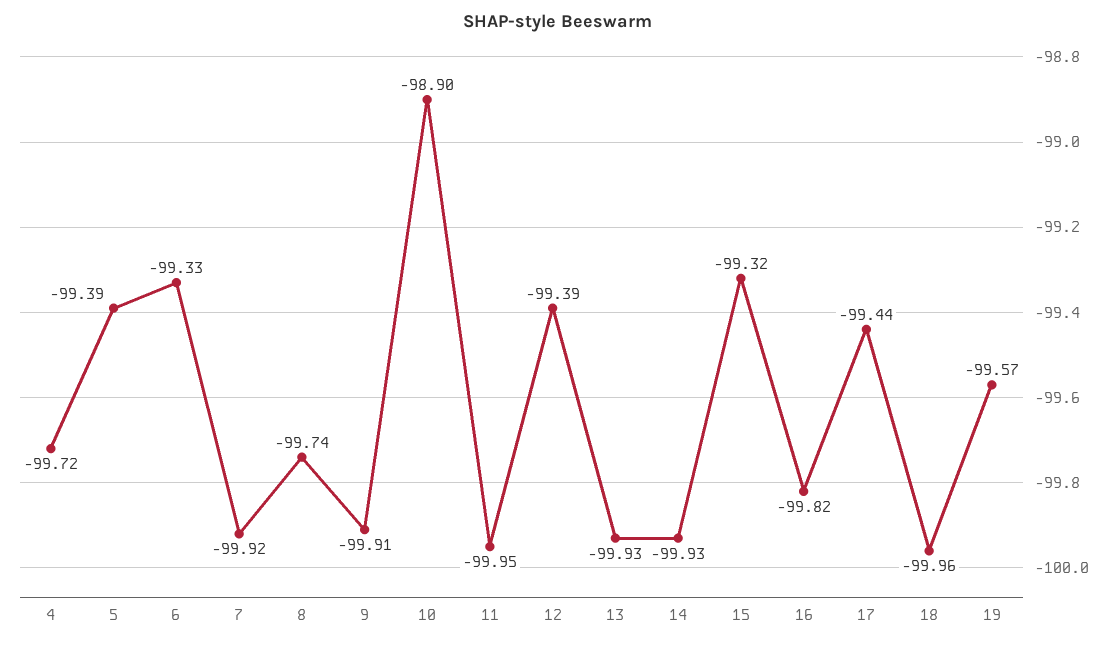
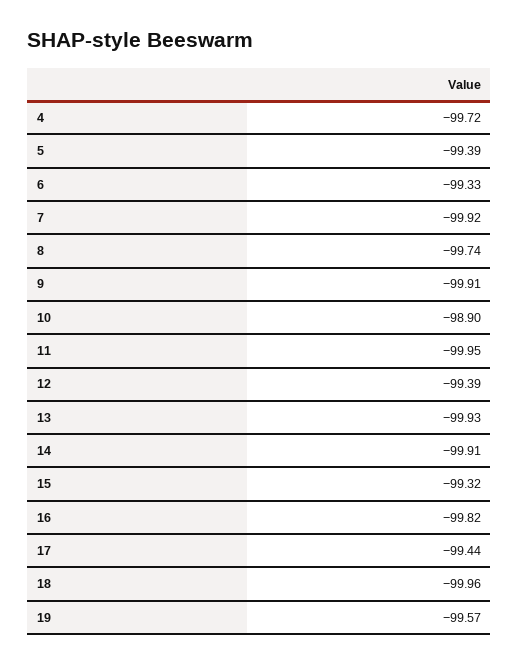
14: -99.93 -> -99.91

